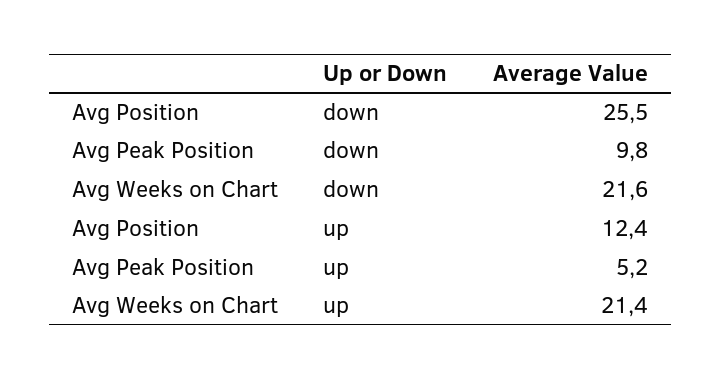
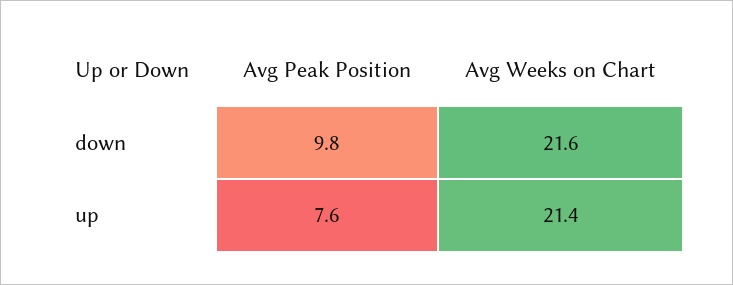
Avg Position, down: 25.5 -> none
Avg Position, up: 12.4 -> none
Avg Peak Position, up: 5.2 -> 7.6

